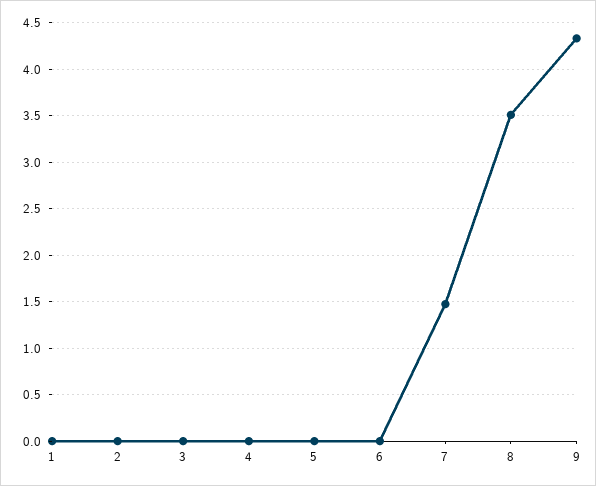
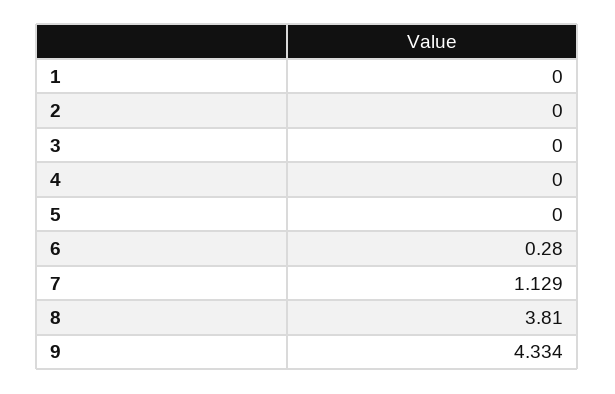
6: 0 -> 0.28
7: 1.5 -> 1.129
8: 3.5 -> 3.81

